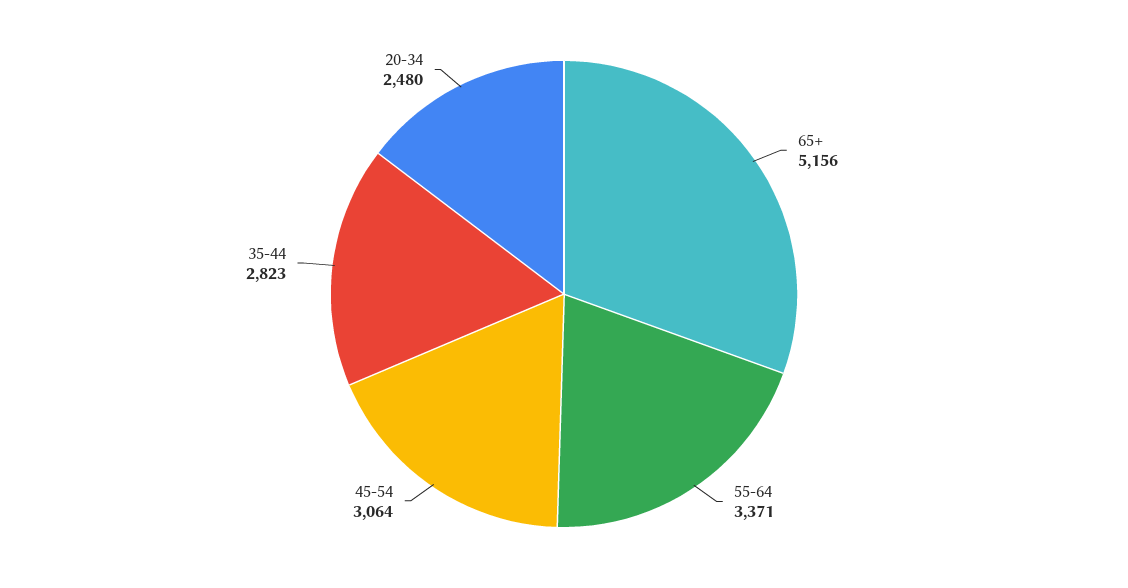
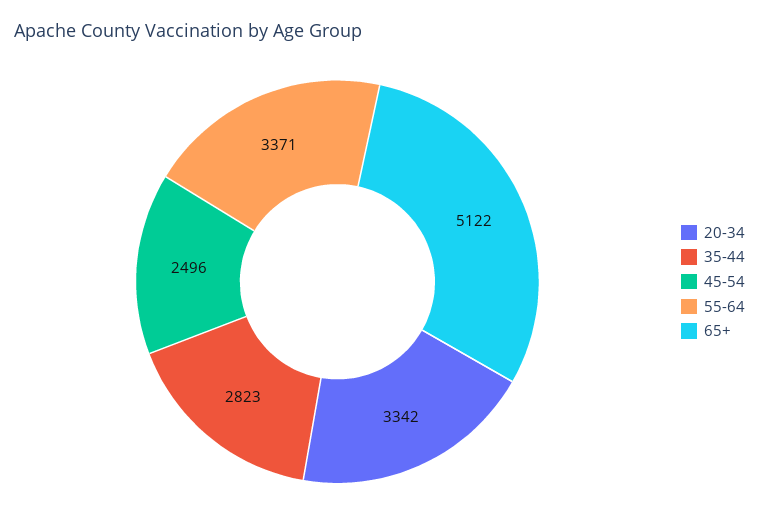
65+: 5156 -> 5122
45-54: 3064 -> 2496
20-34: 2480 -> 3342

